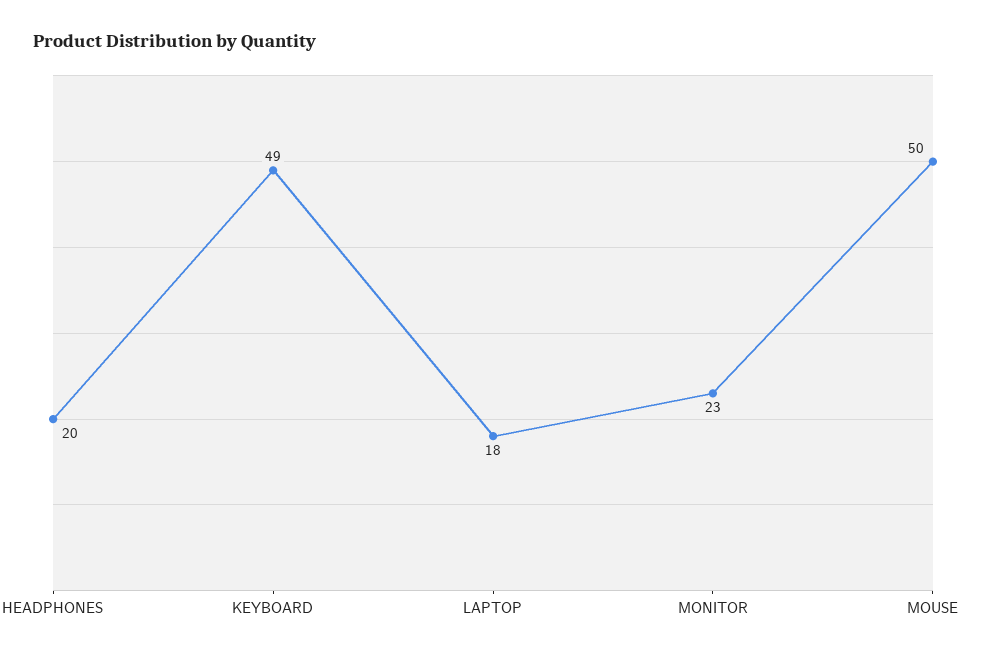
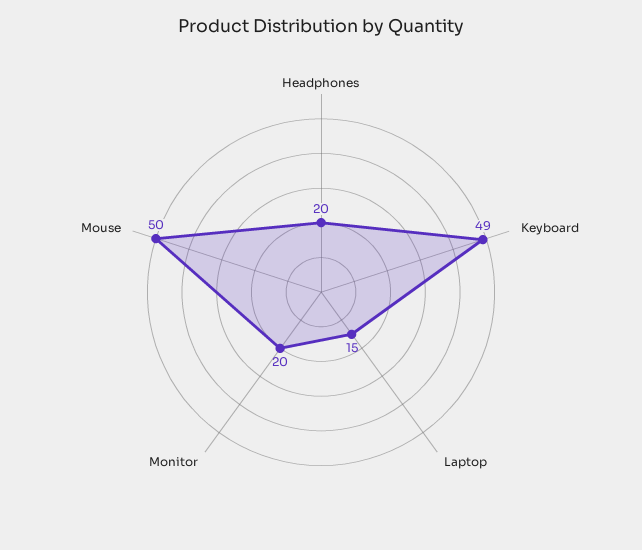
LAPTOP: 18 -> 15
MONITOR: 23 -> 20

